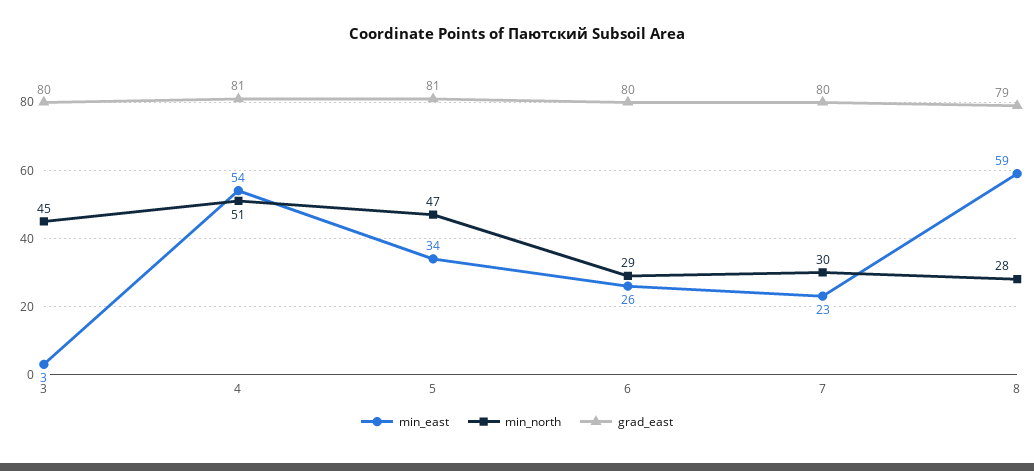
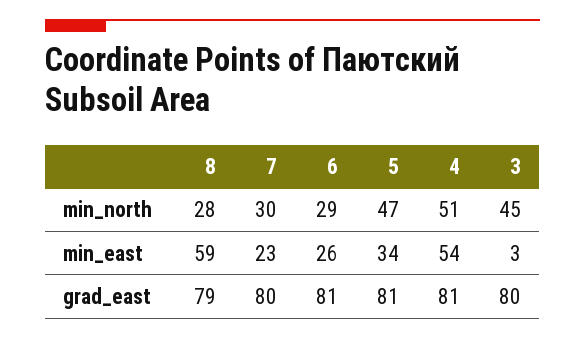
grad_east, 6: 80 -> 81

